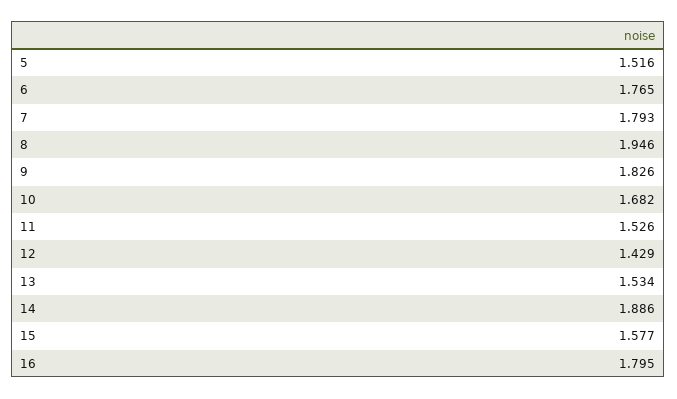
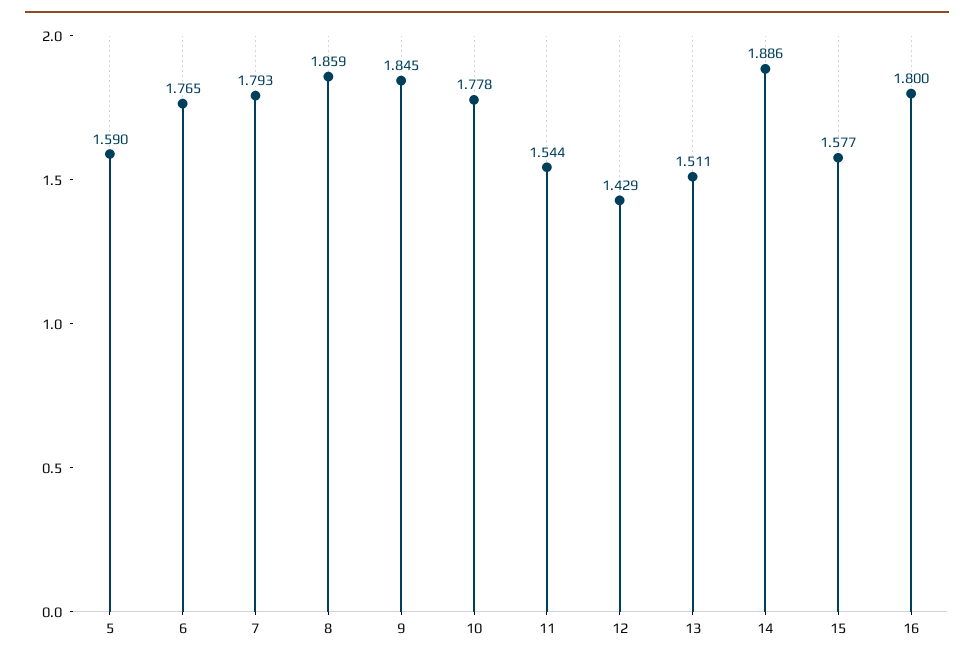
5: 1.516 -> 1.59
8: 1.946 -> 1.859
9: 1.826 -> 1.845
10: 1.682 -> 1.778
11: 1.526 -> 1.544
13: 1.534 -> 1.511
16: 1.795 -> 1.8

